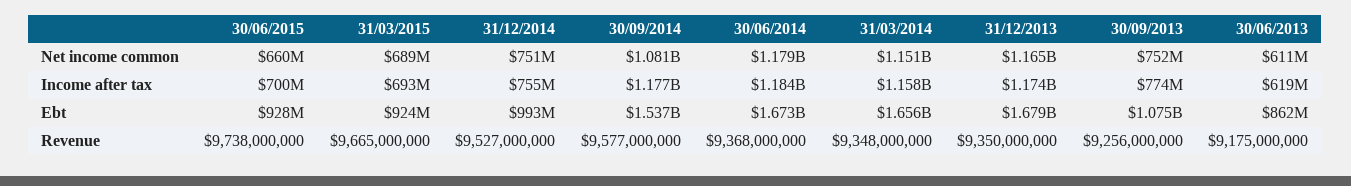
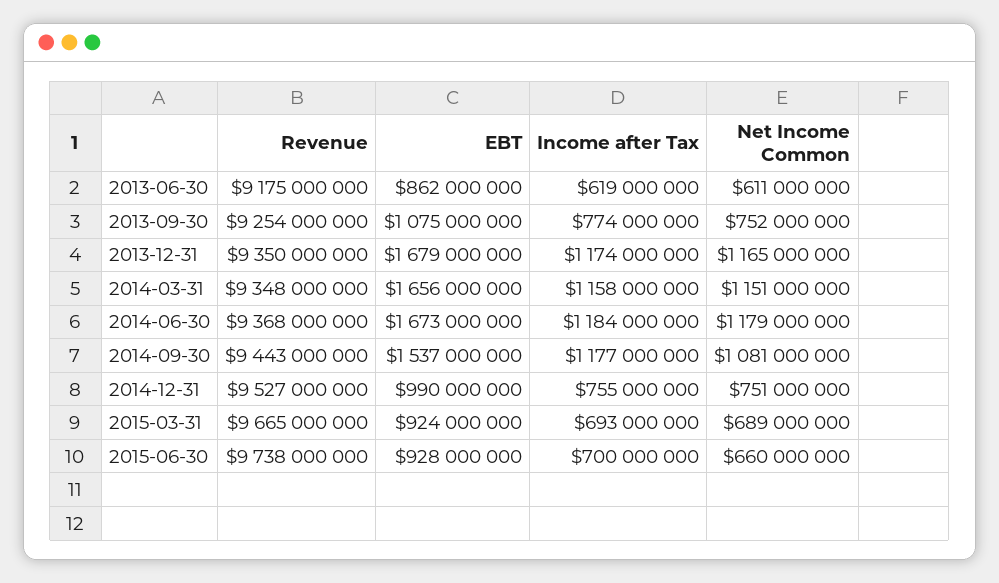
31/12/2014, Ebt: 993000000 -> 990000000
30/09/2014, Revenue: 9577000000 -> 9443000000
30/09/2013, Revenue: 9256000000 -> 9254000000

